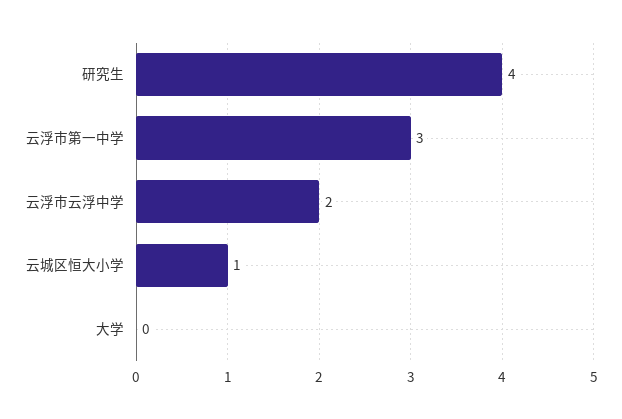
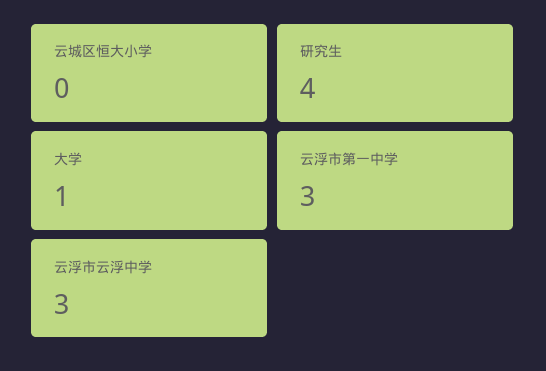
云浮市云浮中学: 2 -> 3
云城区恒大小学: 1 -> 0
大学: 0 -> 1

